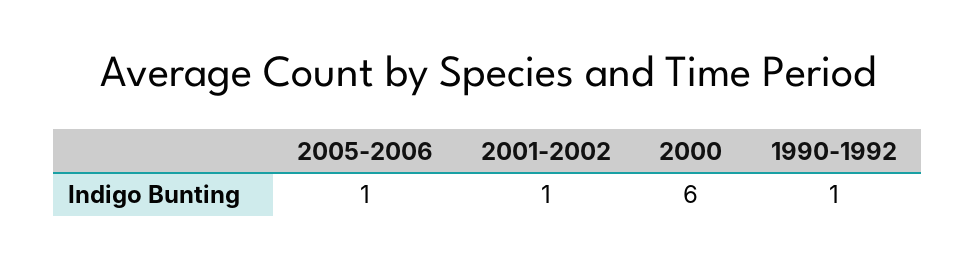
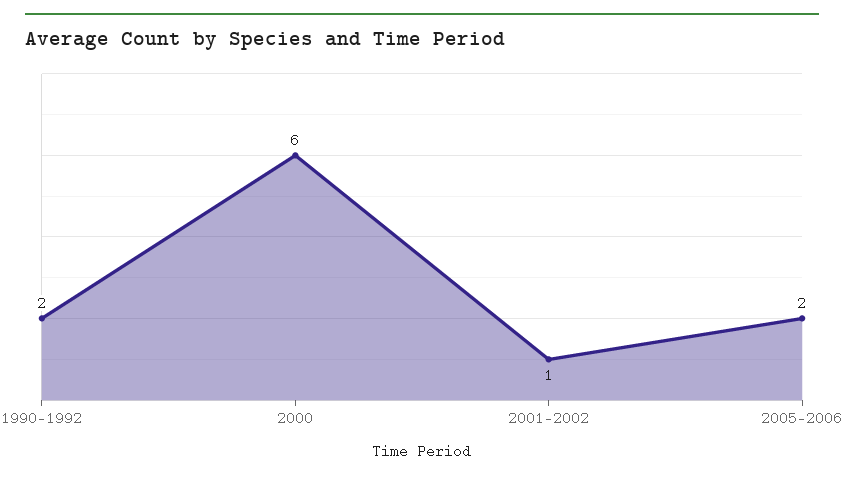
2005-2006: 1 -> 2
1990-1992: 1 -> 2

